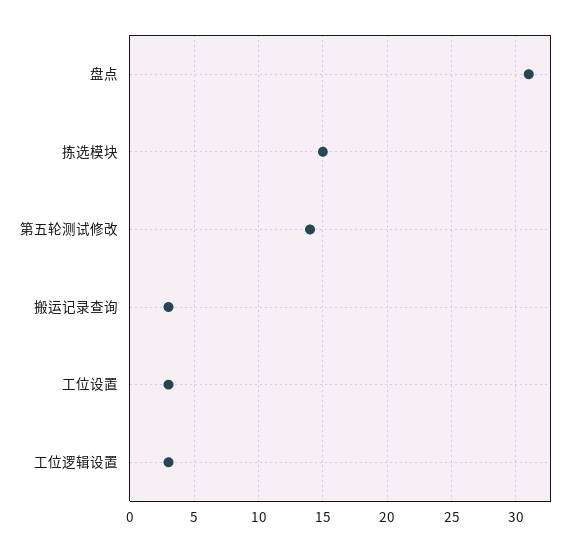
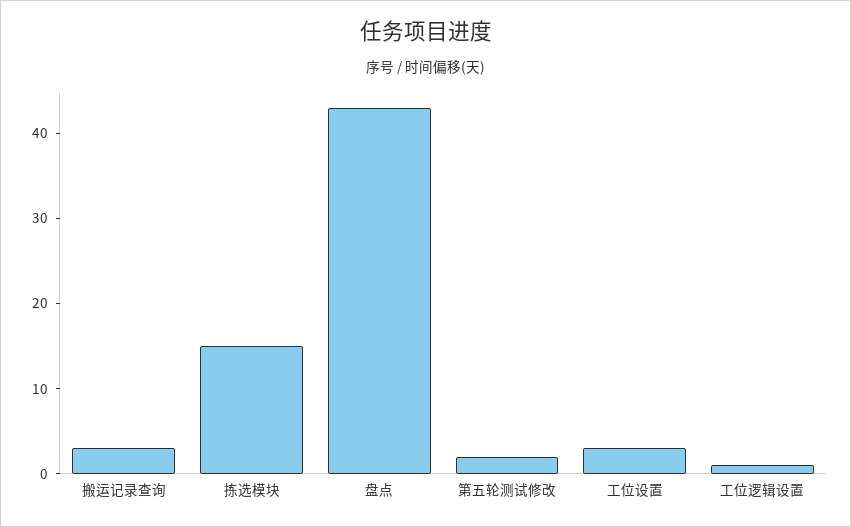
盘点: 31 -> 43
第五轮测试修改: 14 -> 2
工位逻辑设置: 3 -> 1

